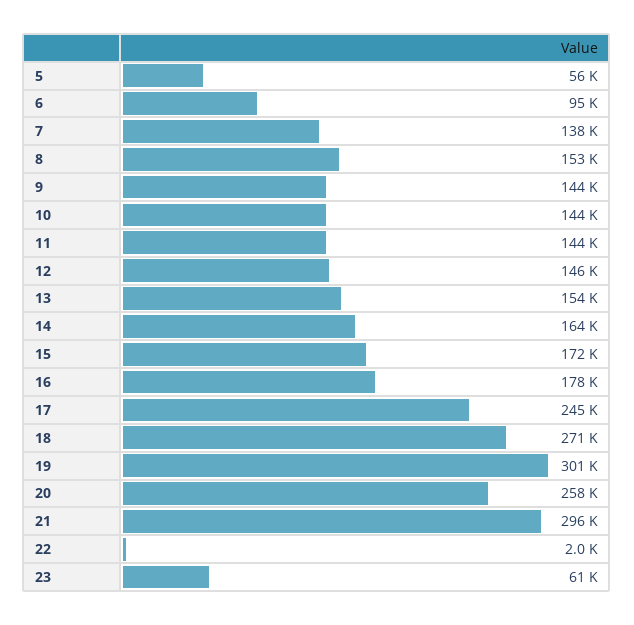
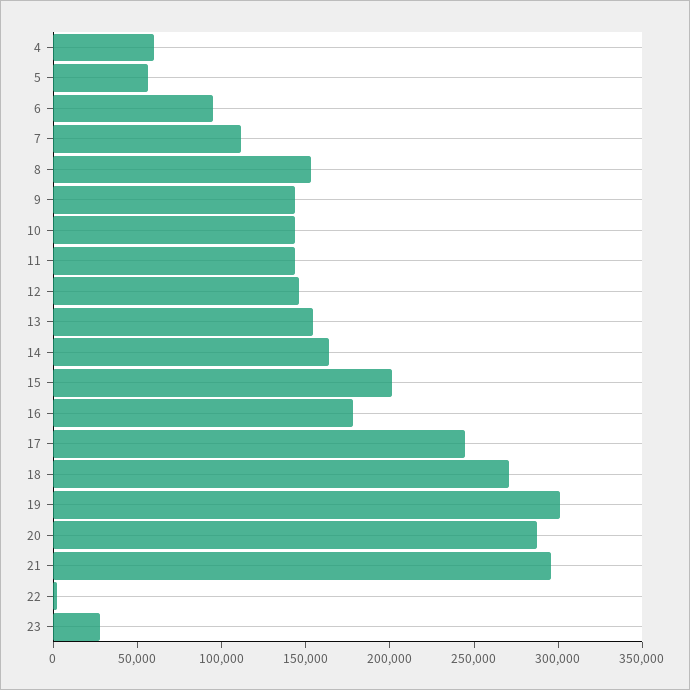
7: 138000 -> 110000
15: 172000 -> 200000
20: 258000 -> 290000
23: 61000 -> 30000
4: none -> 60000

